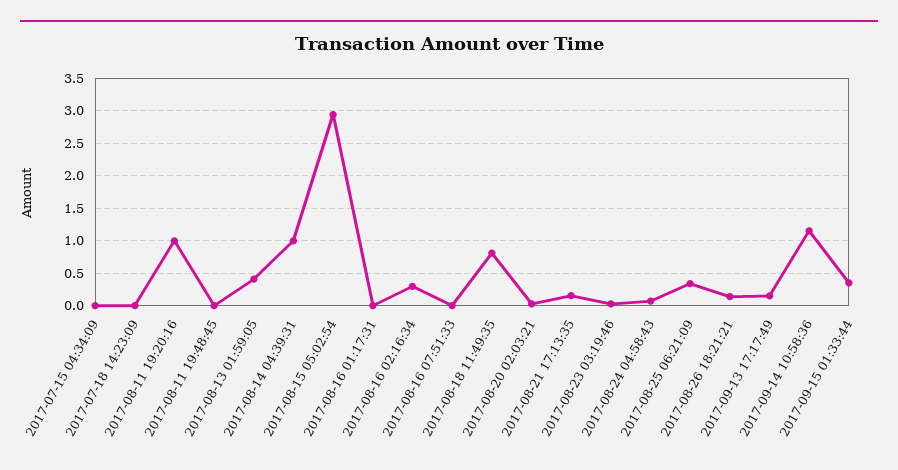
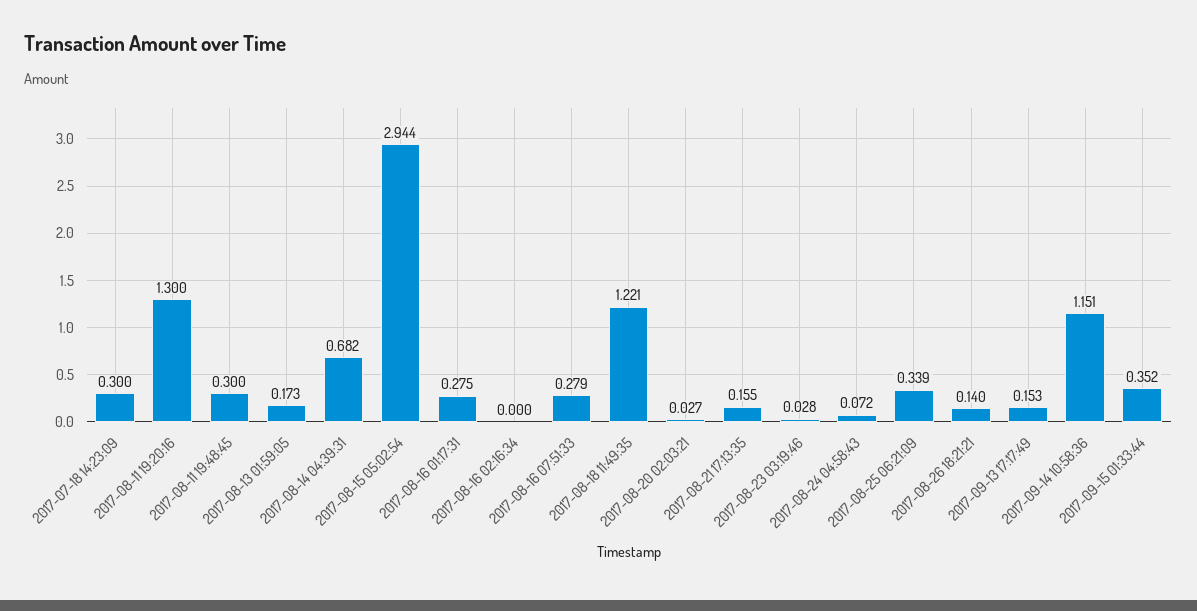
2017-07-15 04:34:09: 0 -> none
2017-07-18 14:23:09: 0 -> 0.3
2017-08-11 19:20:16: 1 -> 1.3
2017-08-11 19:48:45: 0 -> 0.3
2017-08-13 01:59:05: 0.4 -> 0.173
2017-08-14 04:39:31: 1 -> 0.682
2017-08-16 01:17:31: 0 -> 0.275
2017-08-16 02:16:34: 0.3 -> 0
2017-08-16 07:51:33: 0 -> 0.279
2017-08-18 11:49:35: 0.8 -> 1.221

